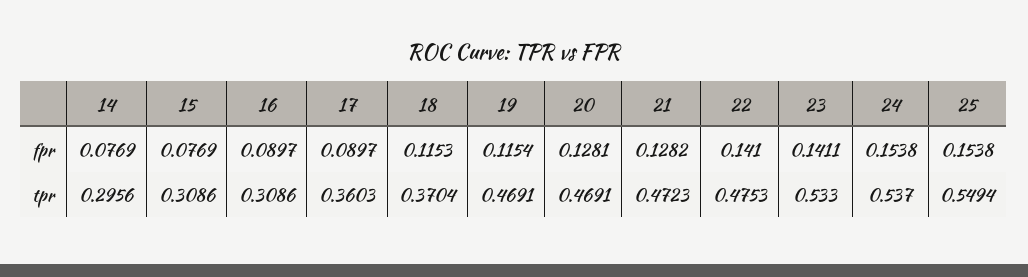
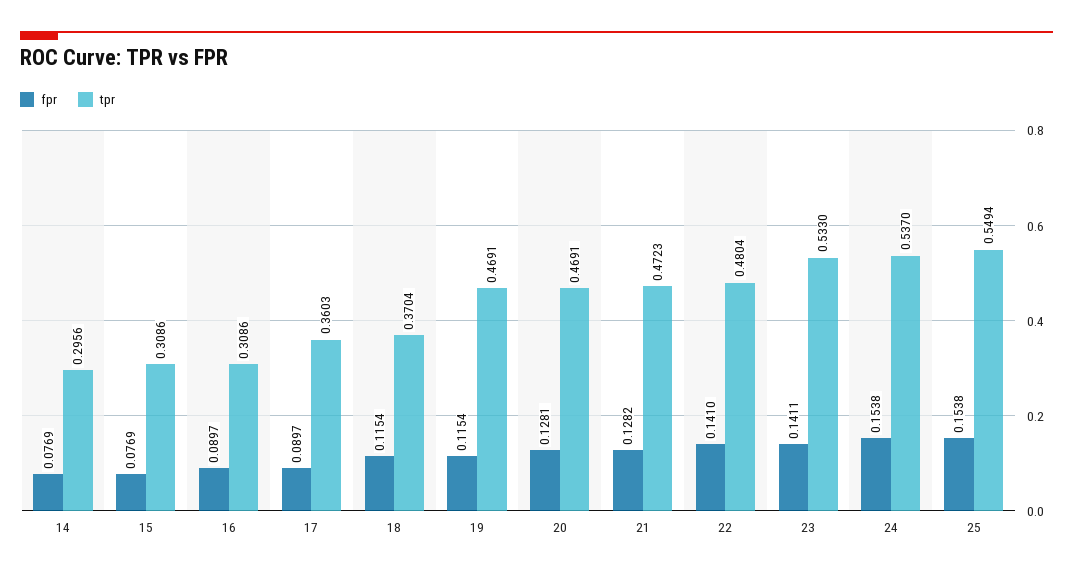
fpr, 18: 0.1153 -> 0.1154
tpr, 22: 0.4753 -> 0.4804

